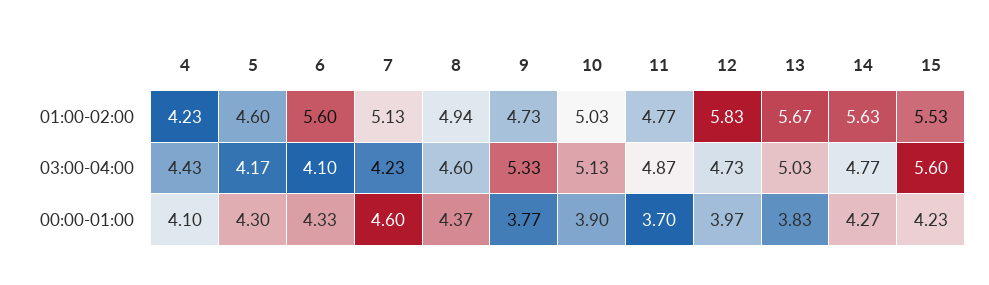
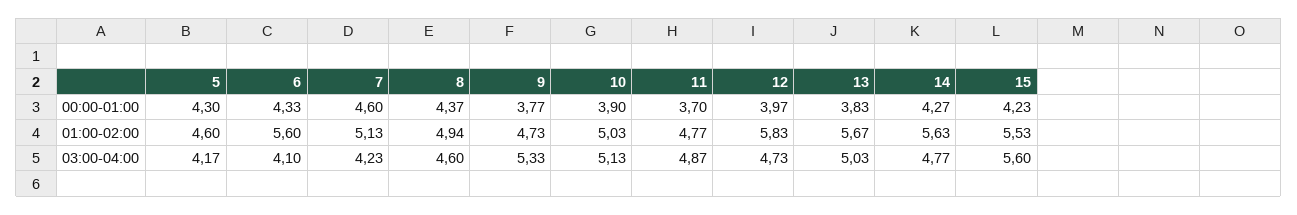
4, 01:00-02:00: 4.23 -> none
4, 03:00-04:00: 4.43 -> none
4, 00:00-01:00: 4.1 -> none

